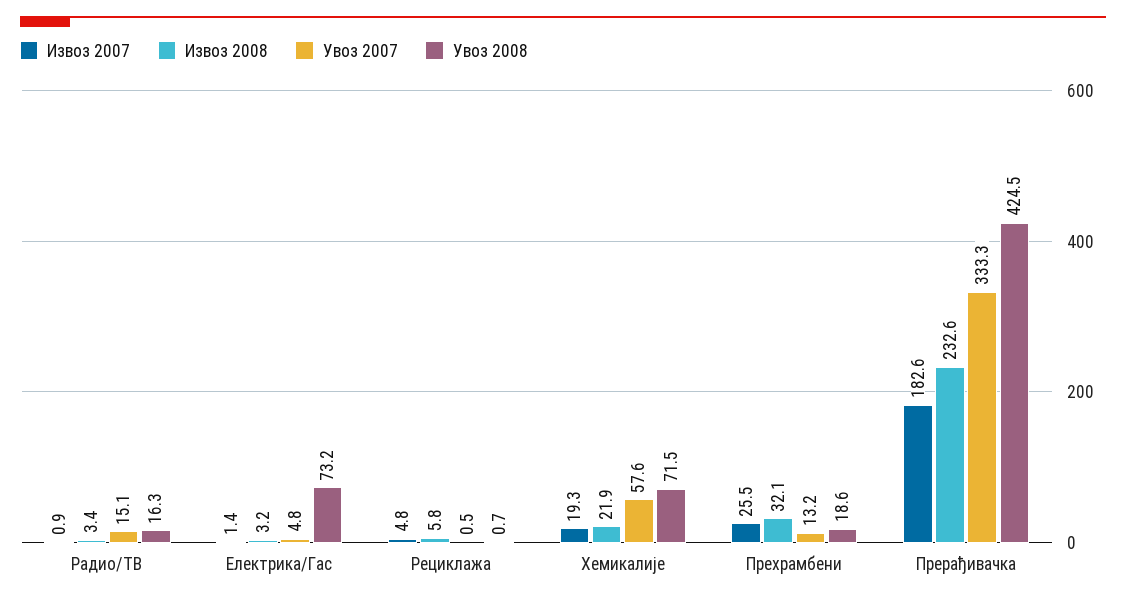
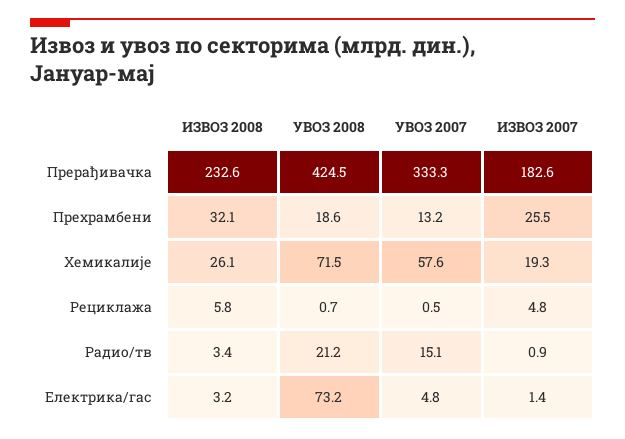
Увоз 2008, Радио/ТВ: 16.3 -> 21.2
Извоз 2008, Хемикалије: 21.9 -> 26.1

